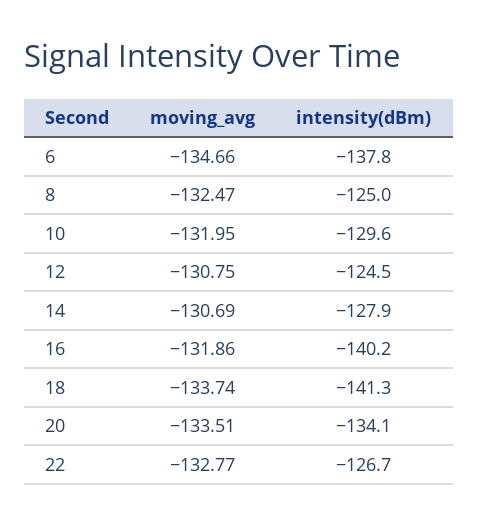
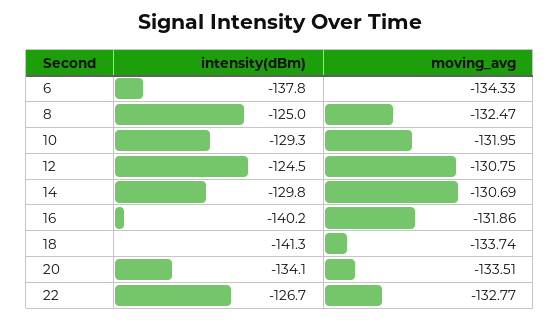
moving_avg, 6: -134.66 -> -134.33
intensity(dBm), 10: -129.6 -> -129.3
intensity(dBm), 14: -127.9 -> -129.8

